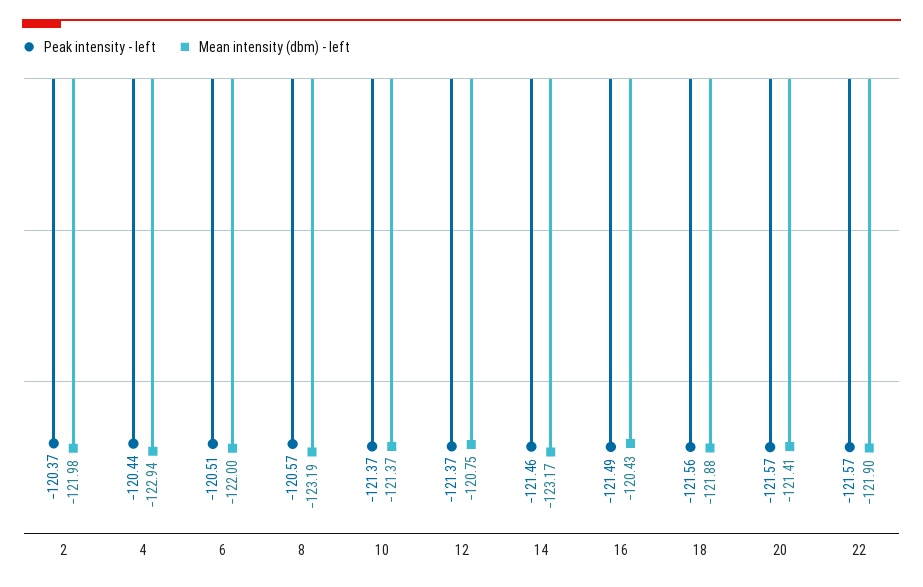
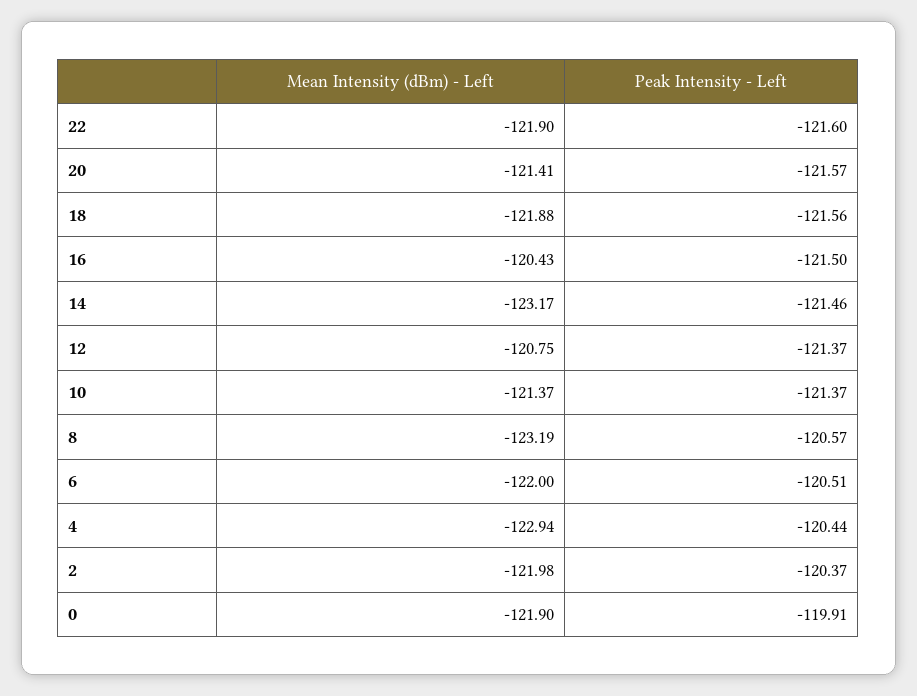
Peak intensity - left, 16: -121.49 -> -121.5
Peak intensity - left, 22: -121.57 -> -121.6
Mean intensity (dbm) - left, 0: none -> -121.9
Peak intensity - left, 0: none -> -119.91

